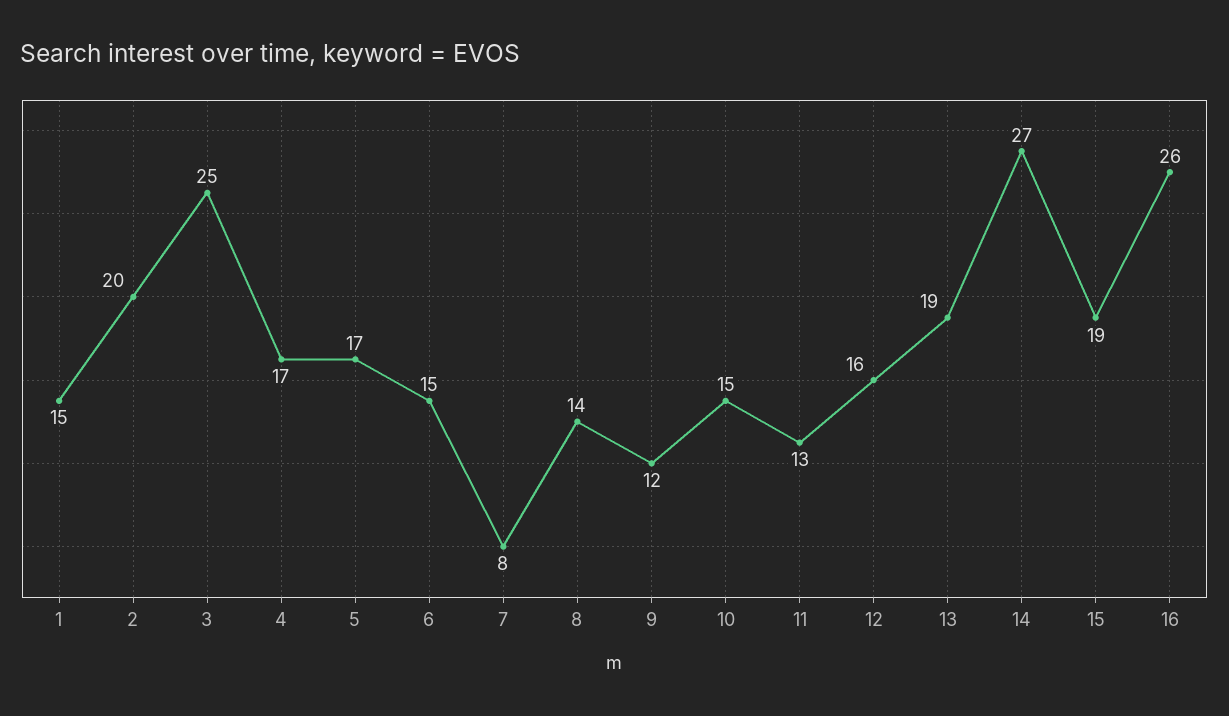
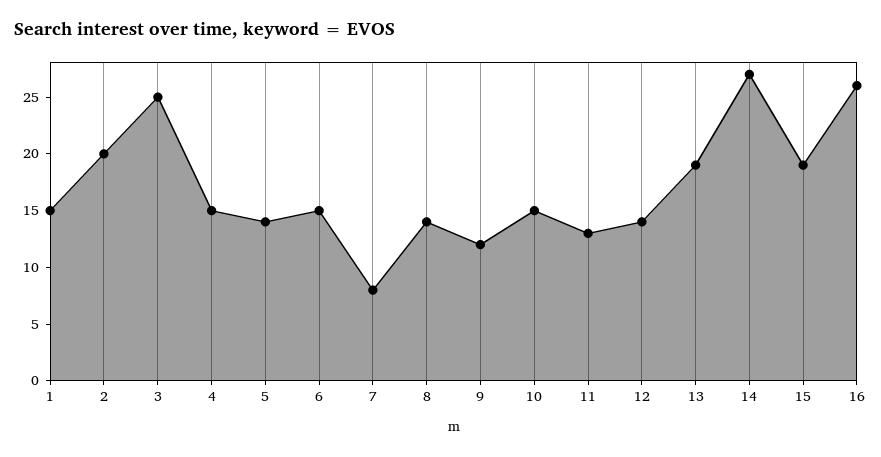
4: 17 -> 15
5: 17 -> 14
12: 16 -> 14

